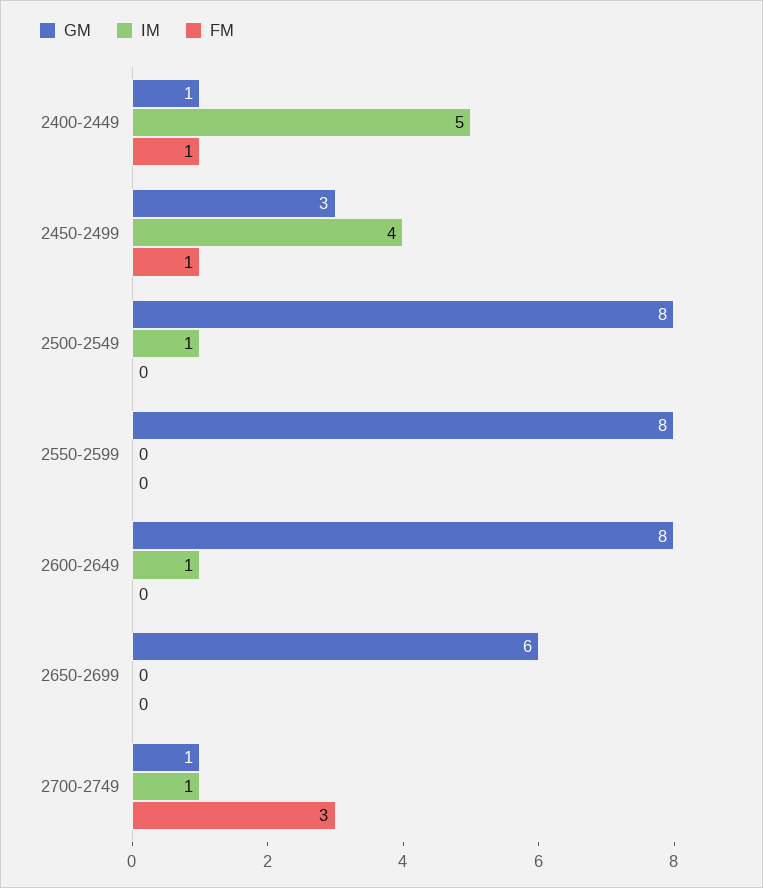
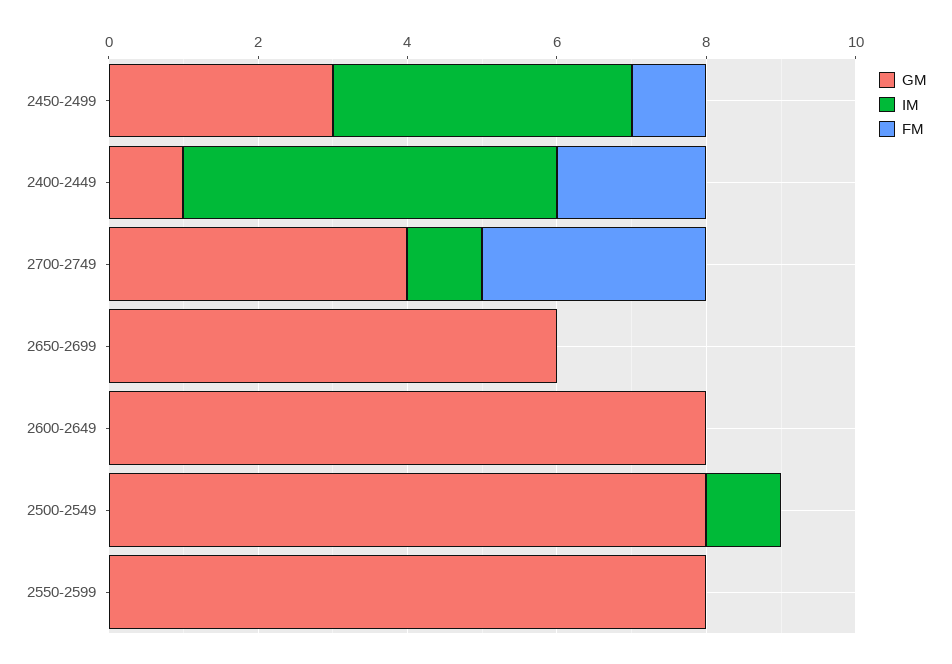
FM, 2400-2449: 1 -> 2
IM, 2600-2649: 1 -> 0
GM, 2700-2749: 1 -> 4

